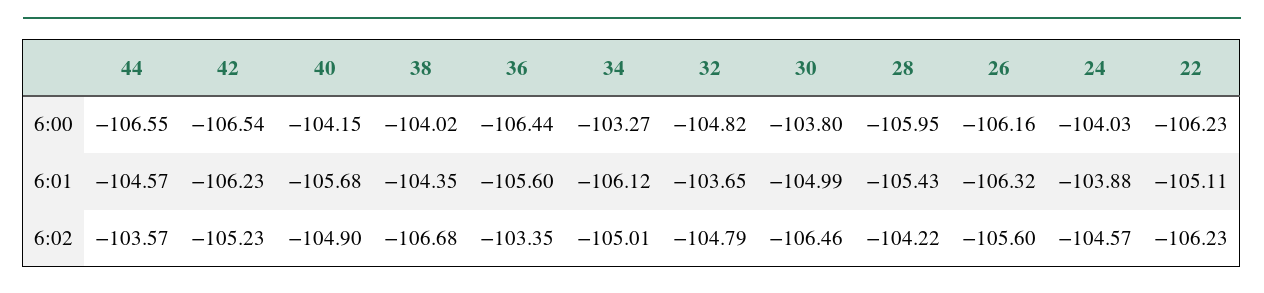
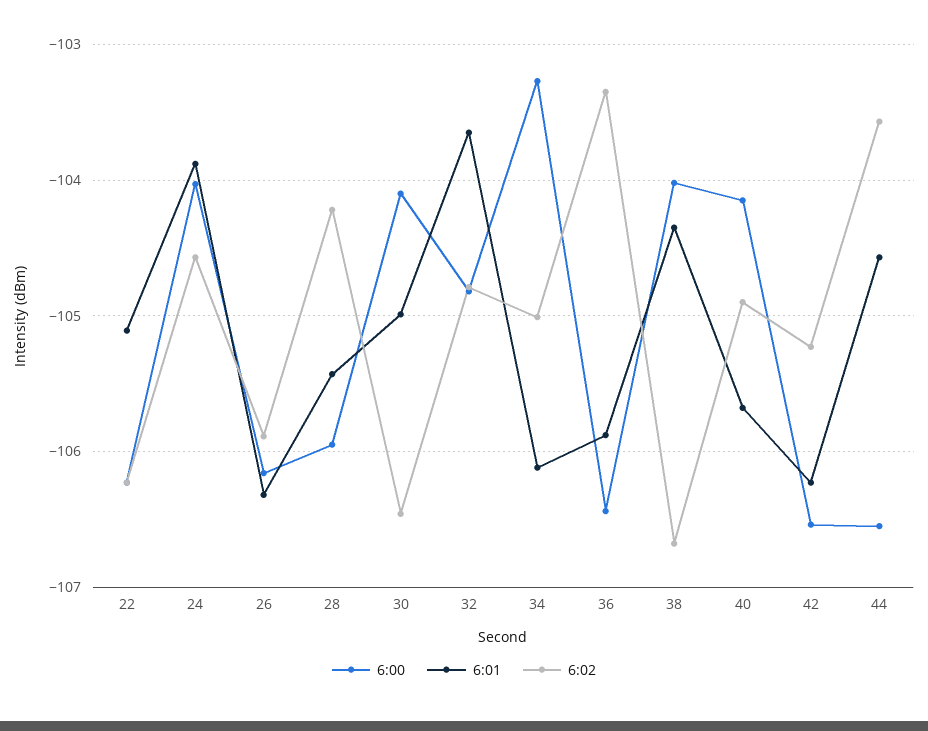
6:00, 30: -103.8 -> -104.1
6:01, 36: -105.6 -> -105.9
6:02, 26: -105.6 -> -105.9

